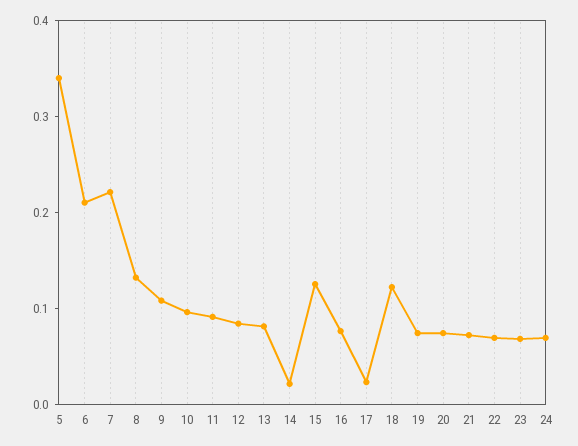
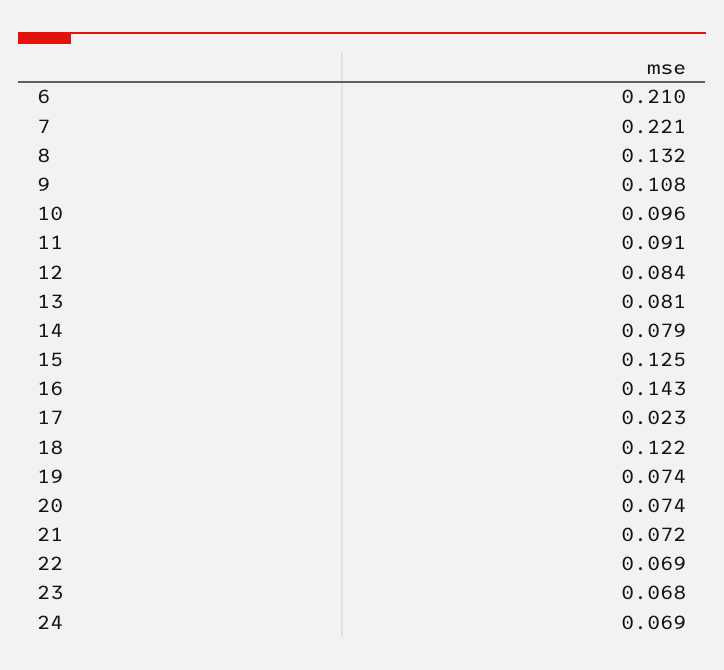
5: 0.34 -> none
14: 0.02 -> 0.079
16: 0.08 -> 0.143

